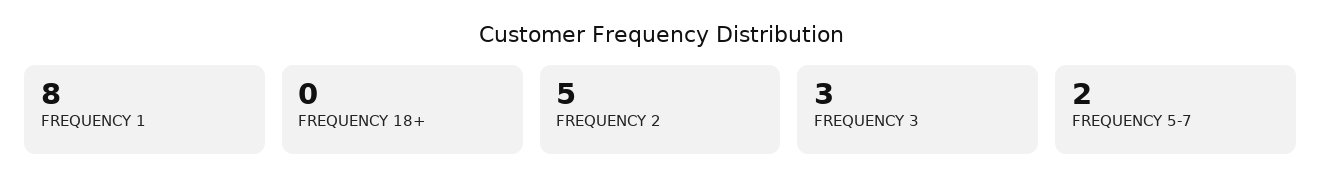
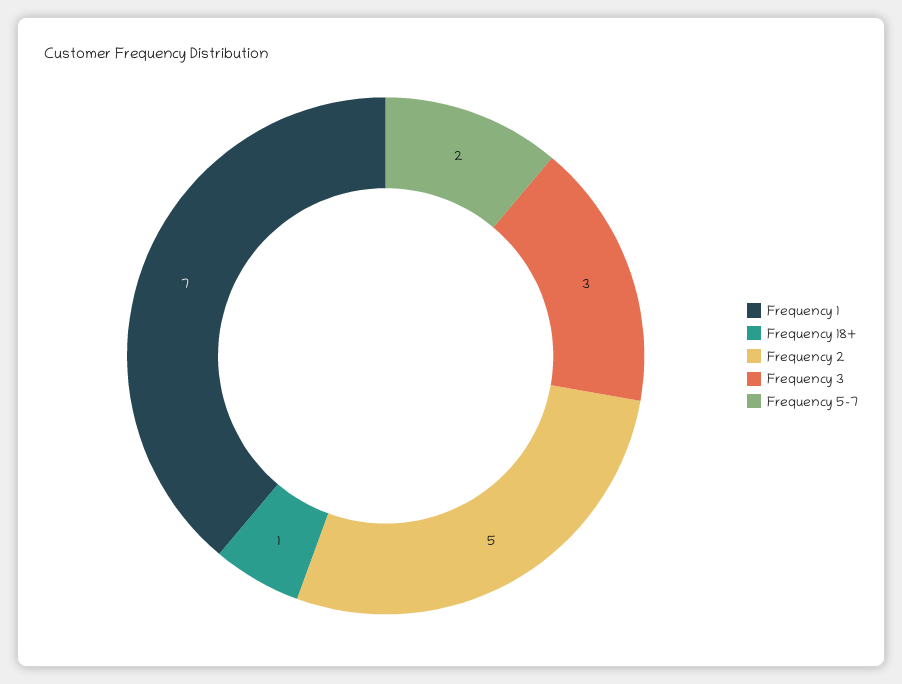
FREQUENCY 1: 8 -> 7
FREQUENCY 18+: 0 -> 1

